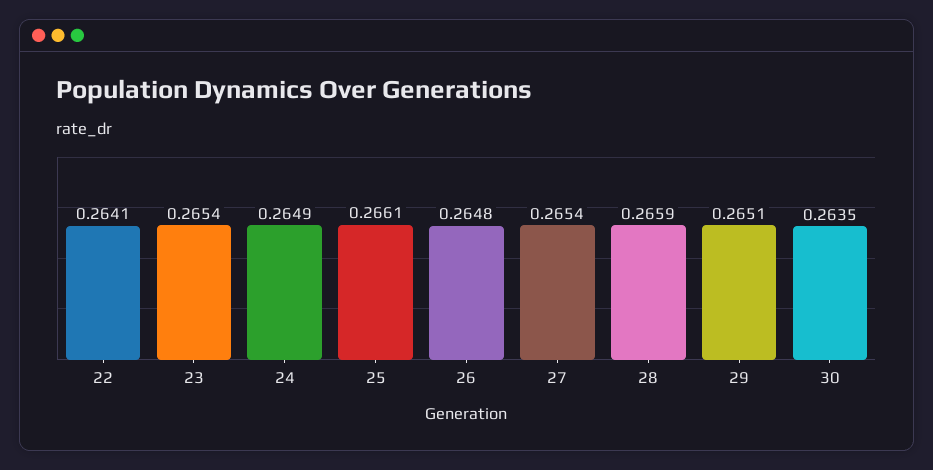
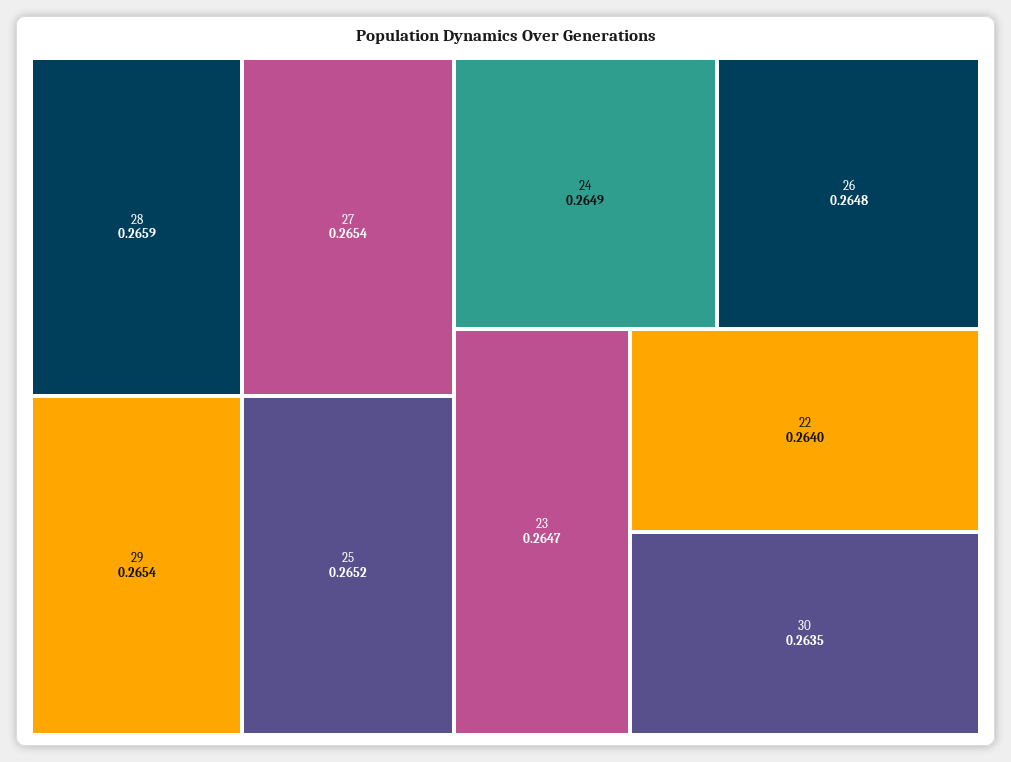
22: 0.2641 -> 0.264
23: 0.2654 -> 0.2647
25: 0.2661 -> 0.2652
29: 0.2651 -> 0.2654

